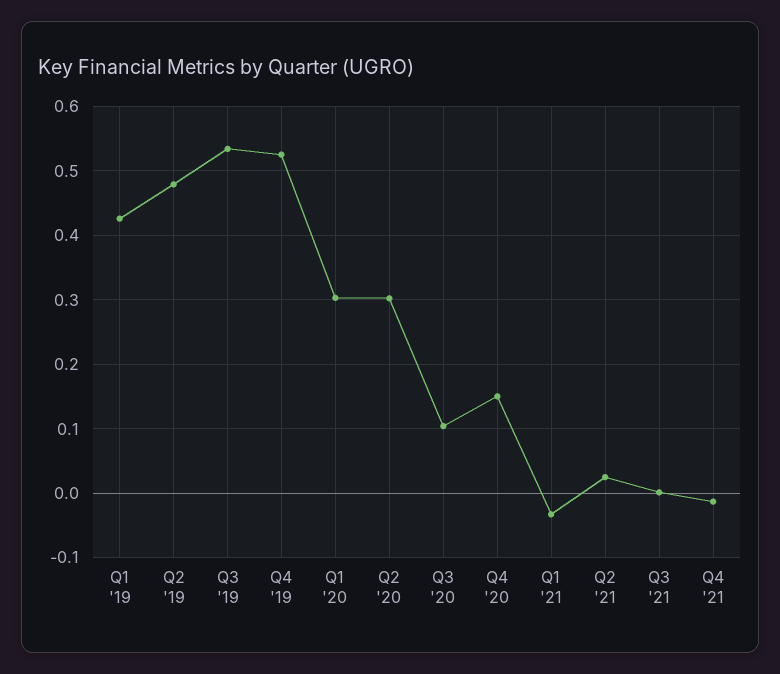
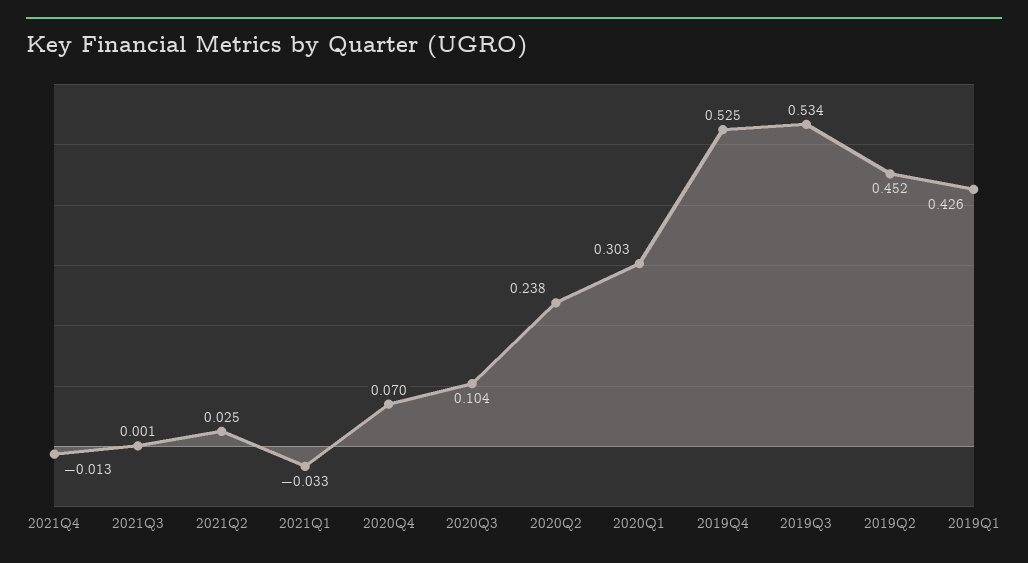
Q2 '19: 0.48 -> 0.452
Q2 '20: 0.3 -> 0.238
Q4 '20: 0.15 -> 0.07

